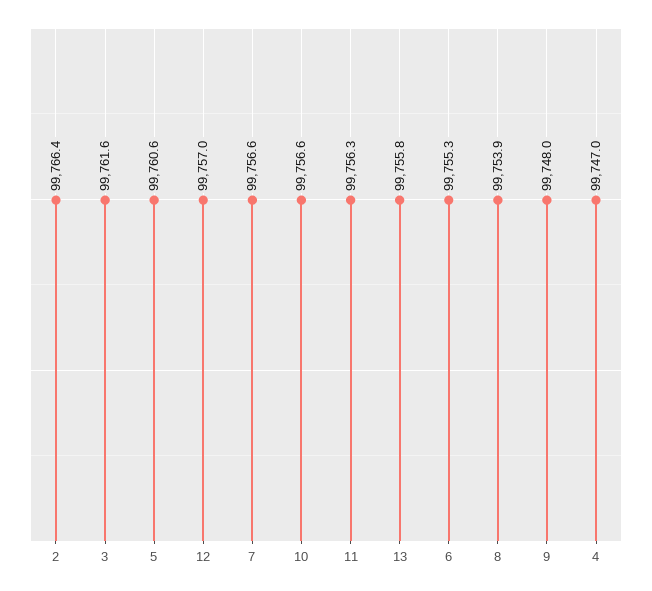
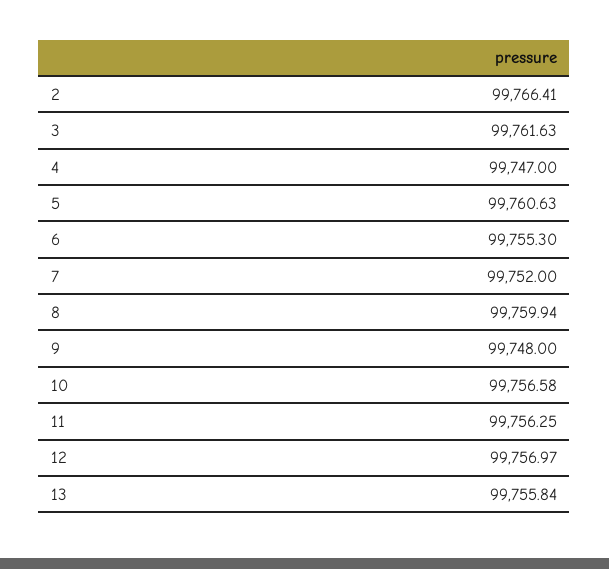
7: 99756.6 -> 99752
8: 99753.9 -> 99759.94

